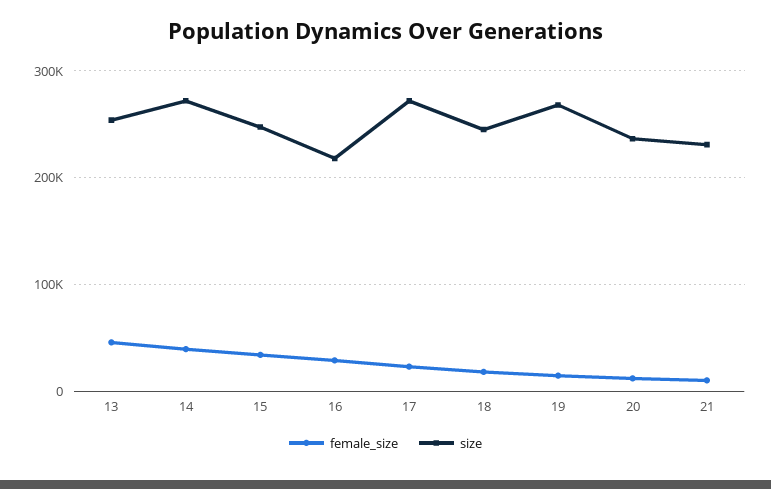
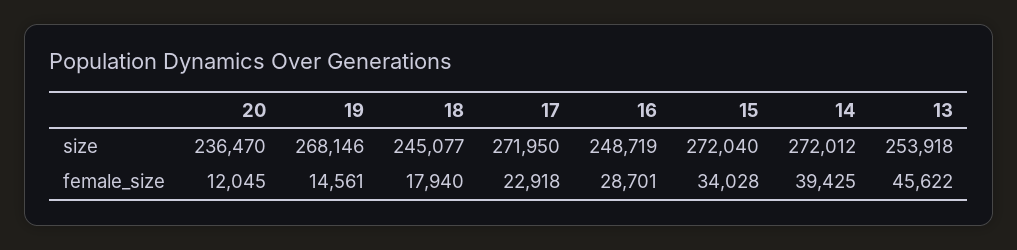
size, 15: 250000 -> 272040
size, 16: 220000 -> 248719
female_size, 21: 10000 -> none
size, 21: 230000 -> none

